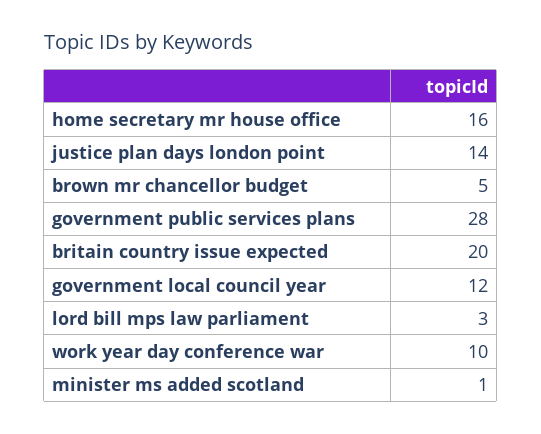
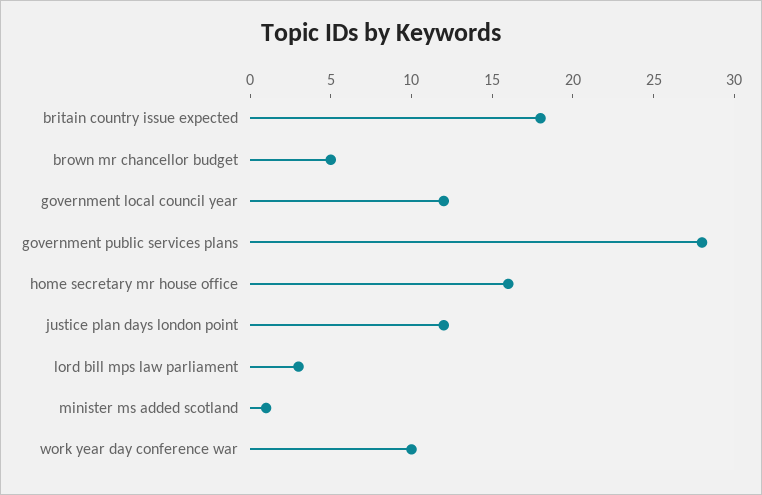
justice plan days london point: 14 -> 12
britain country issue expected: 20 -> 18

